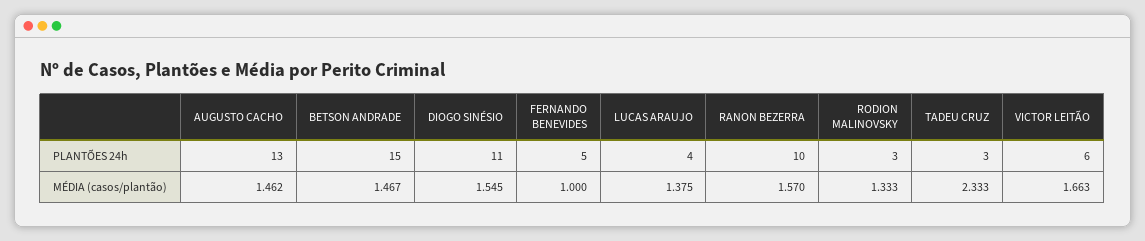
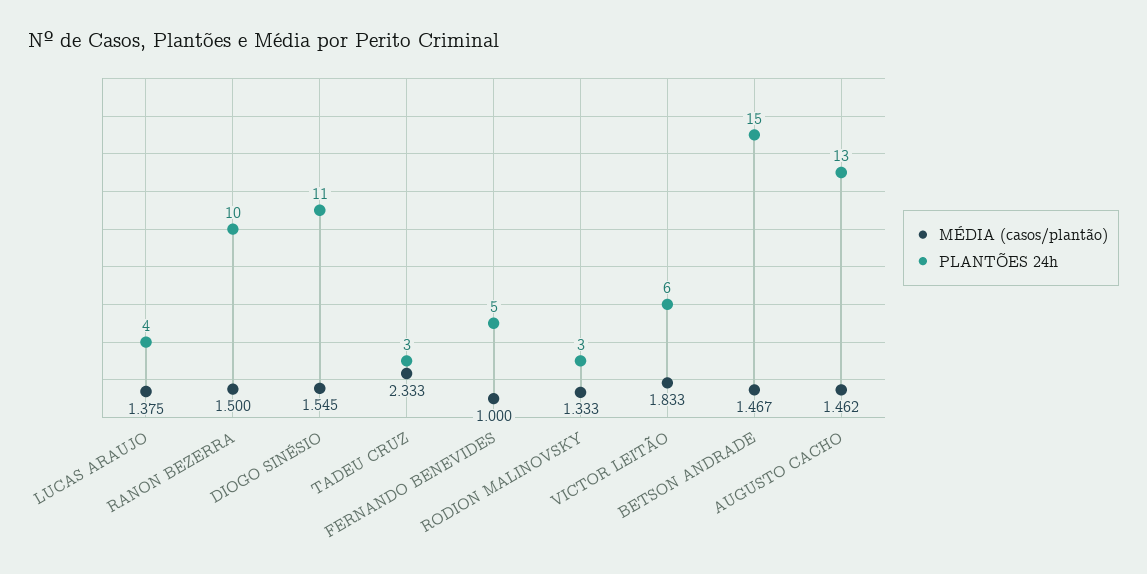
MÉDIA (casos/plantão), RANON BEZERRA: 1.57 -> 1.5
MÉDIA (casos/plantão), VICTOR LEITÃO: 1.663 -> 1.833

